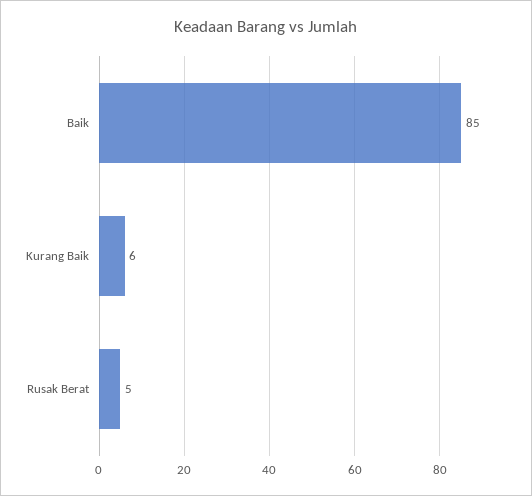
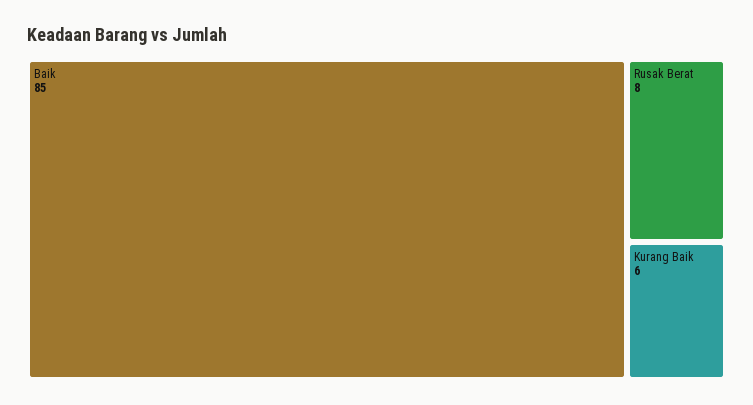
Rusak Berat: 5 -> 8

